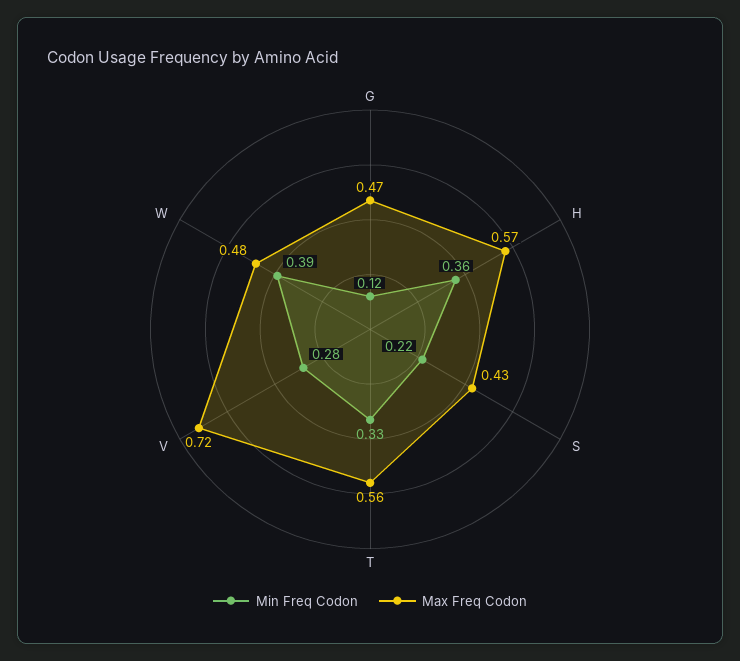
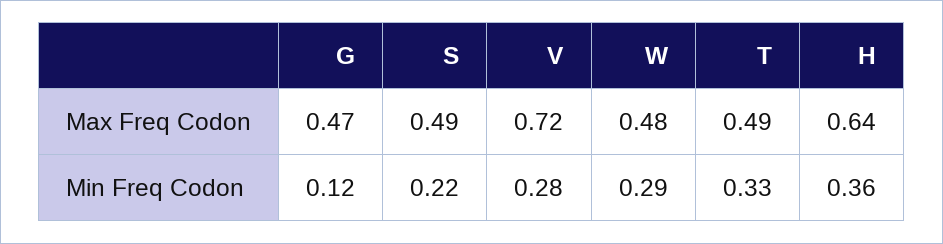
Max Freq Codon, H: 0.57 -> 0.64
Max Freq Codon, S: 0.43 -> 0.49
Max Freq Codon, T: 0.56 -> 0.49
Min Freq Codon, W: 0.39 -> 0.29

